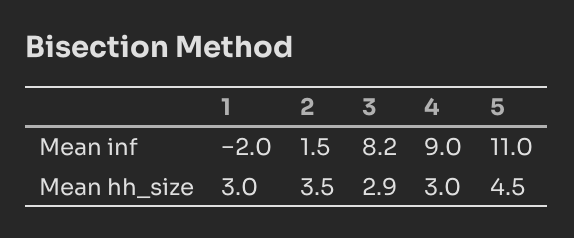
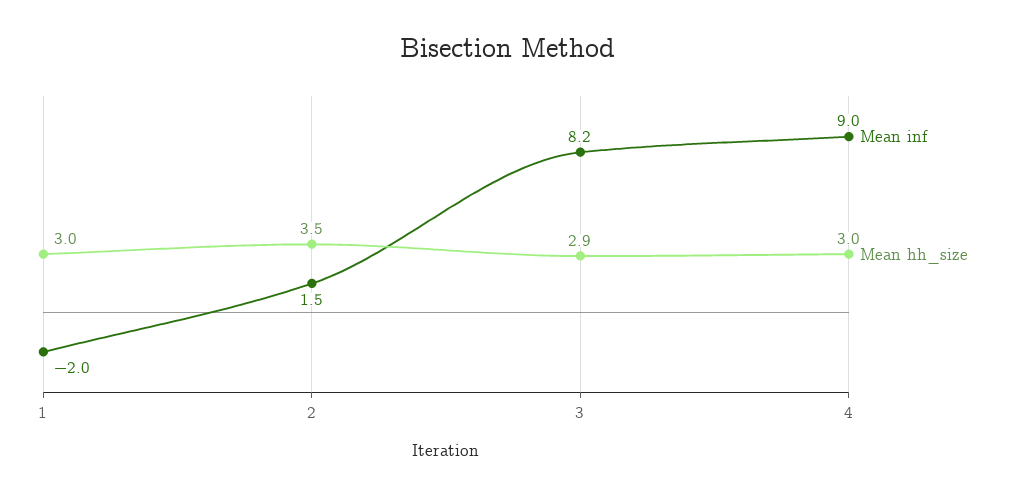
Mean inf, 5: 11 -> none
Mean hh_size, 5: 4.5 -> none

